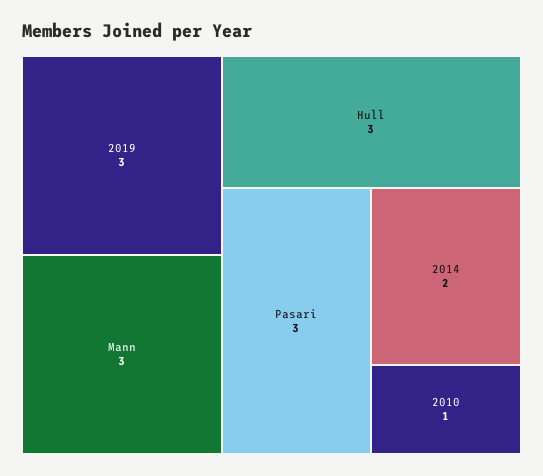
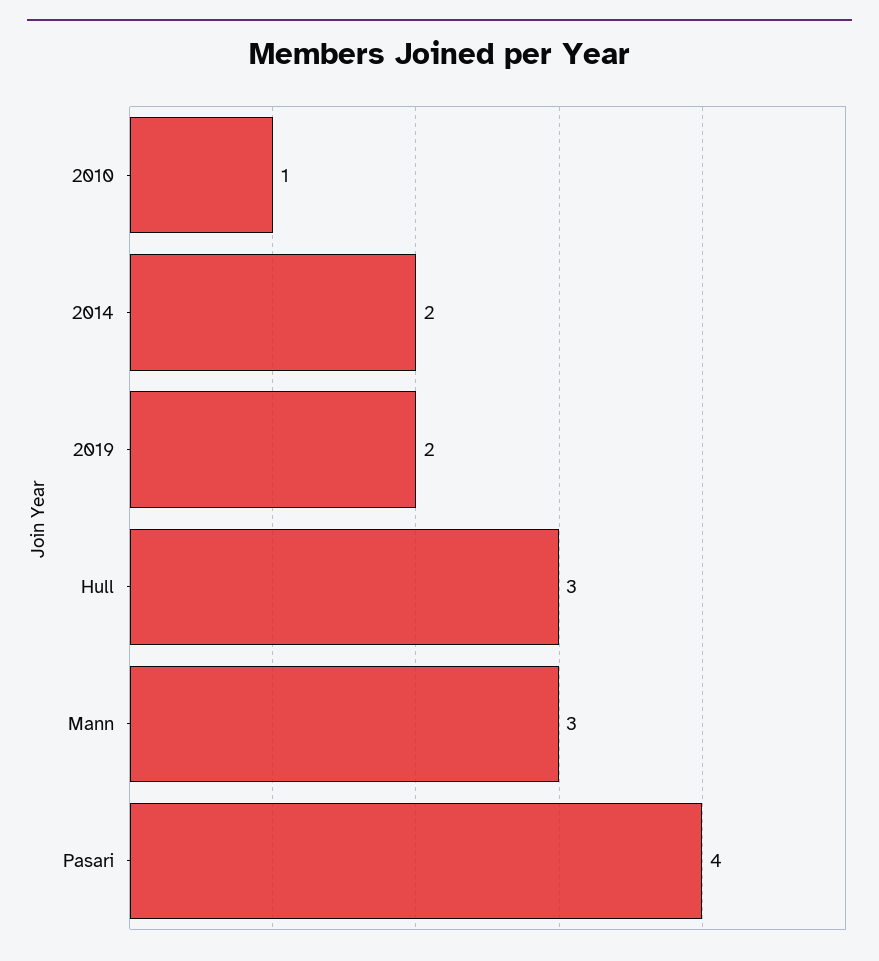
2019: 3 -> 2
Pasari: 3 -> 4

